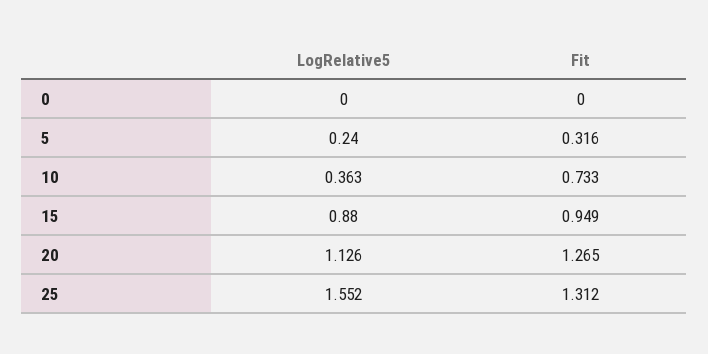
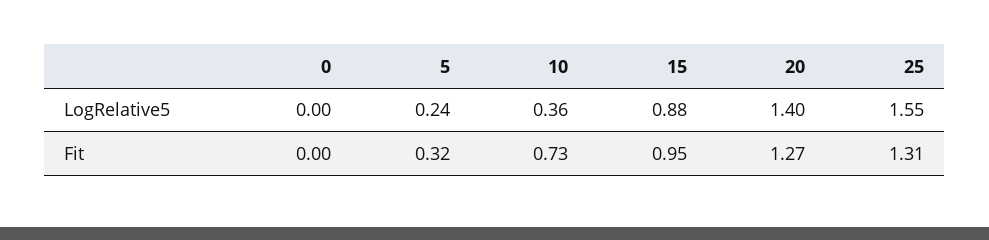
LogRelative5, 20: 1.126 -> 1.4

